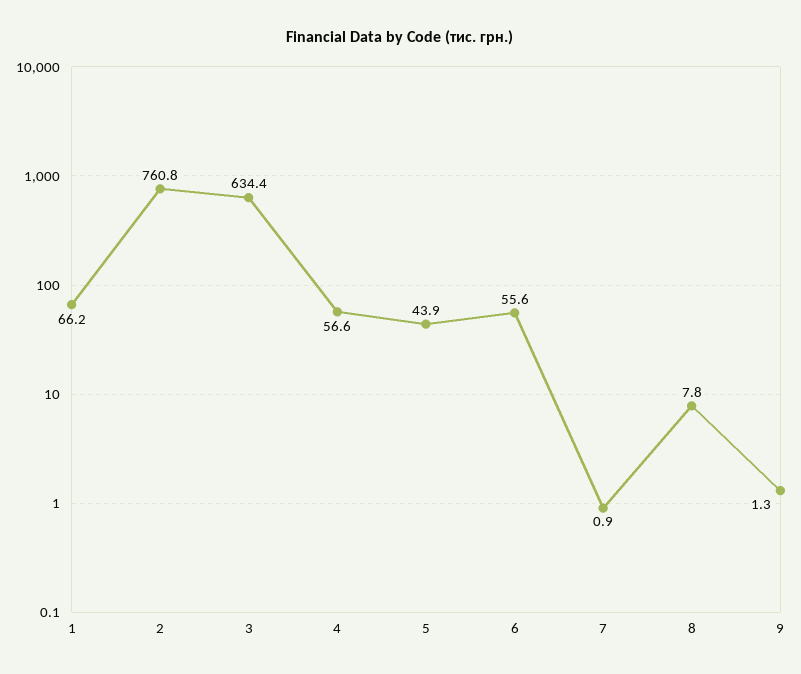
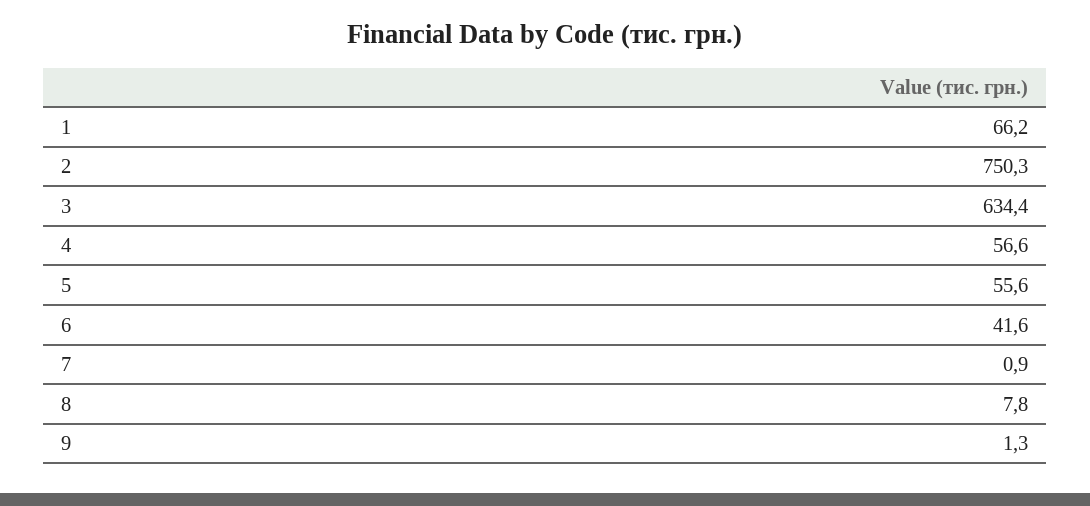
2: 760.8 -> 750.3
5: 43.9 -> 55.6
6: 55.6 -> 41.6

